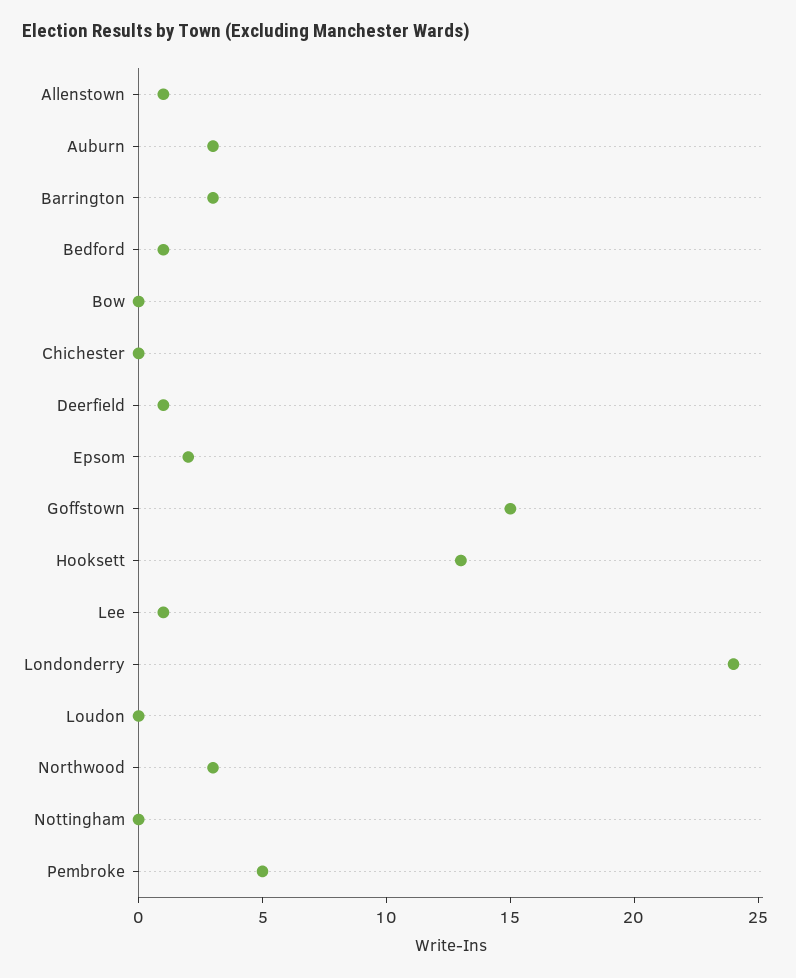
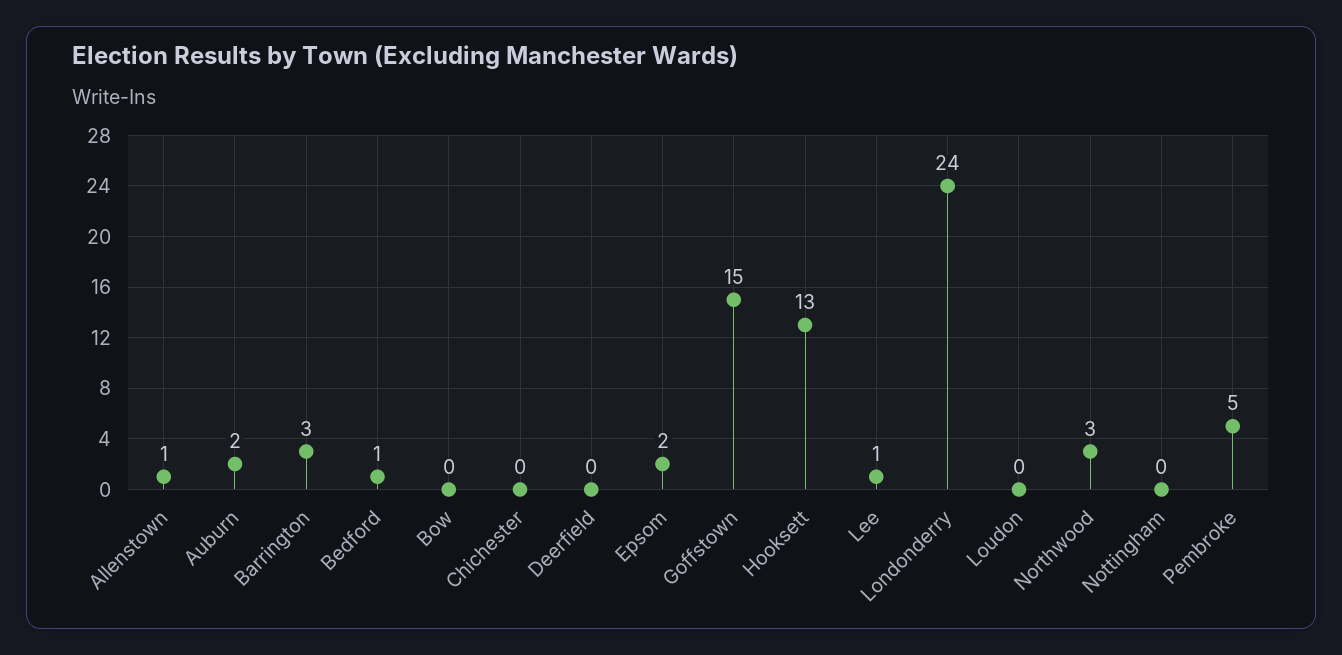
Auburn: 3 -> 2
Deerfield: 1 -> 0

